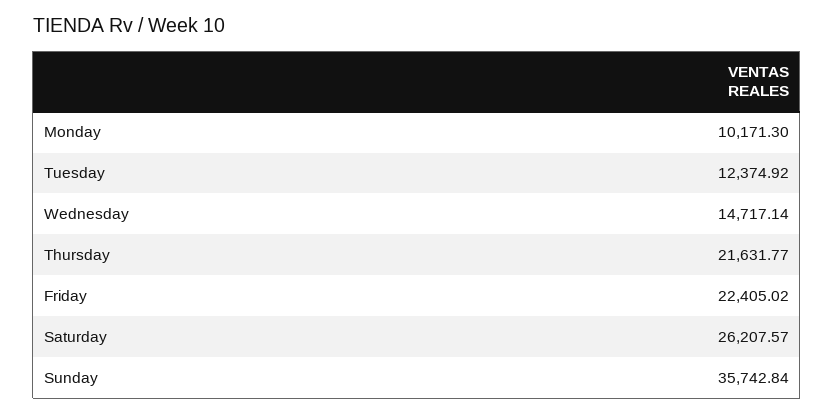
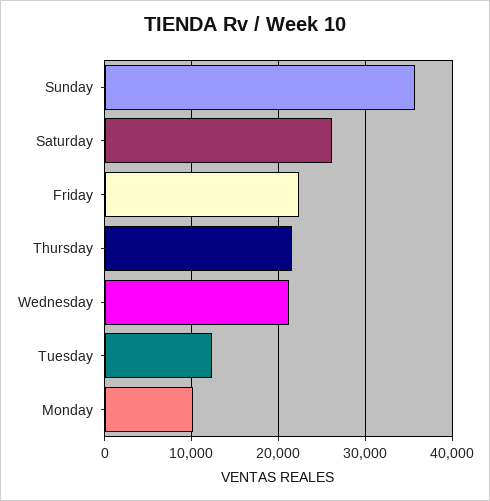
Wednesday: 14717.14 -> 21000

